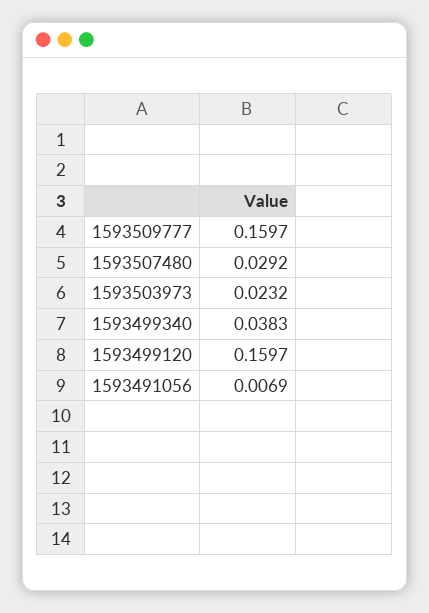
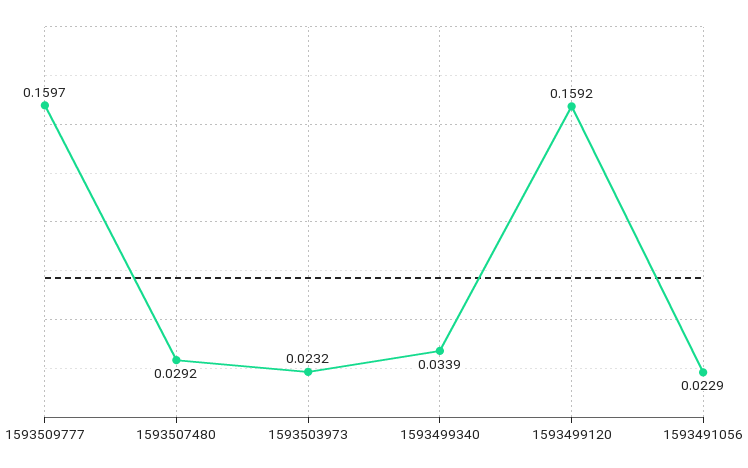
1593499340: 0.0383 -> 0.0339
1593499120: 0.1597 -> 0.1592
1593491056: 0.0069 -> 0.0229

